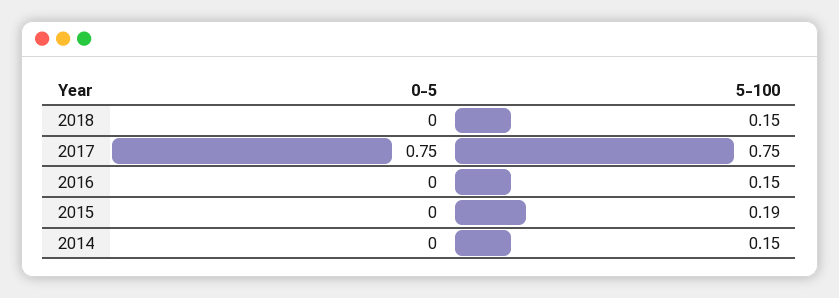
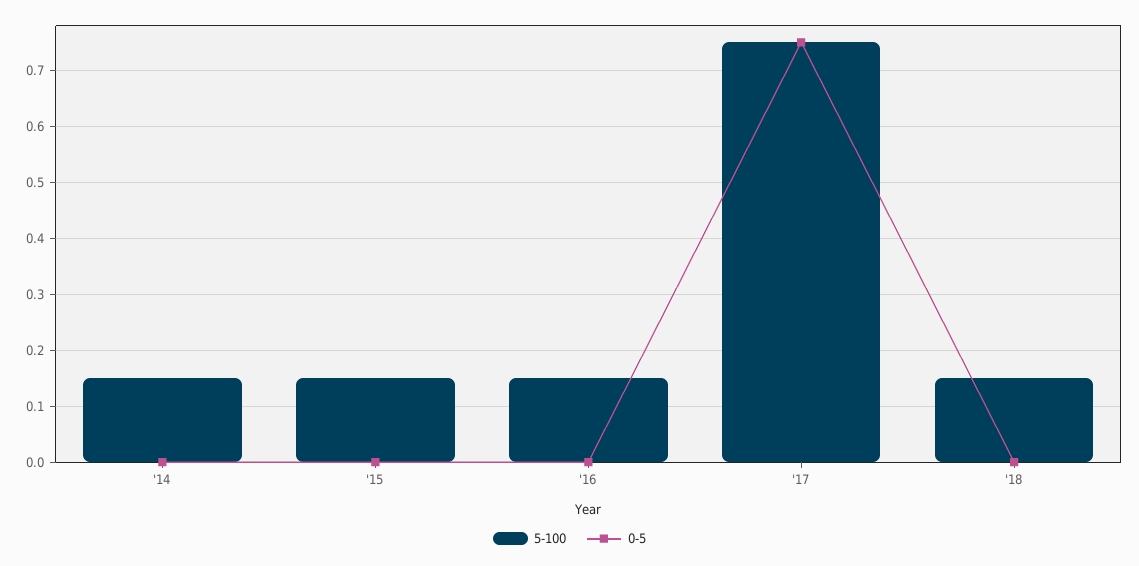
5-100, 2015: 0.19 -> 0.15

